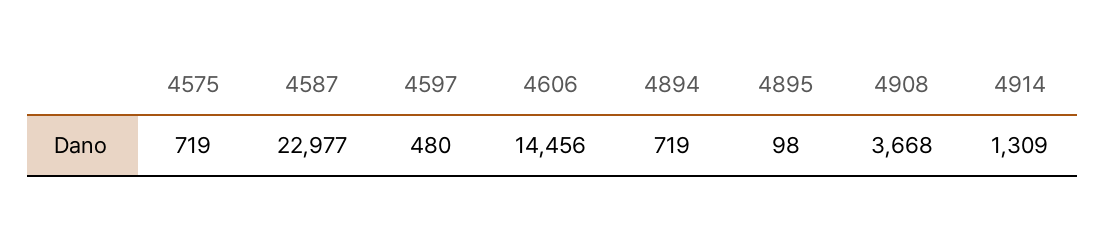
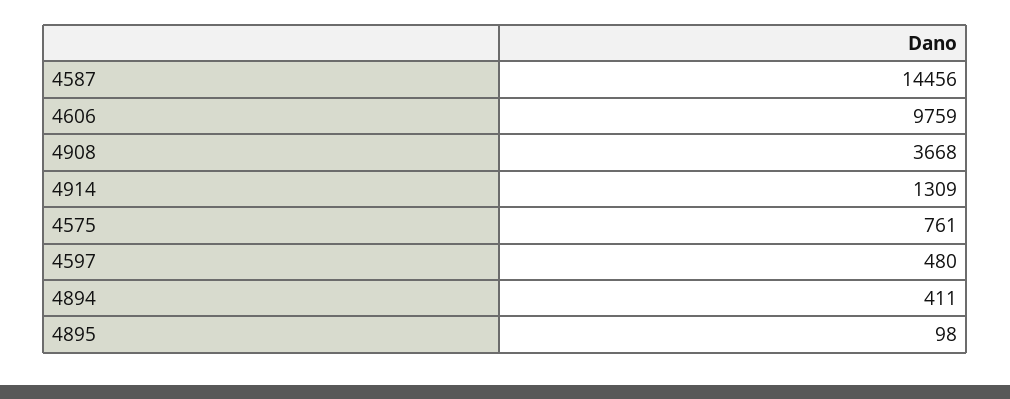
4575: 719 -> 761
4587: 22977 -> 14456
4606: 14456 -> 9759
4894: 719 -> 411

